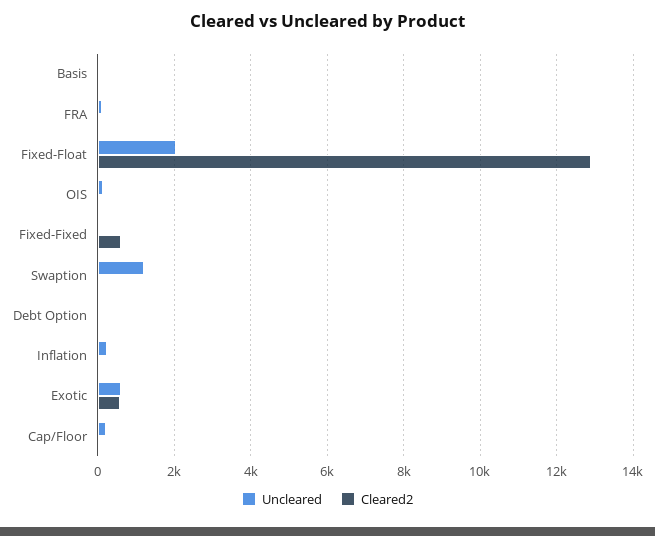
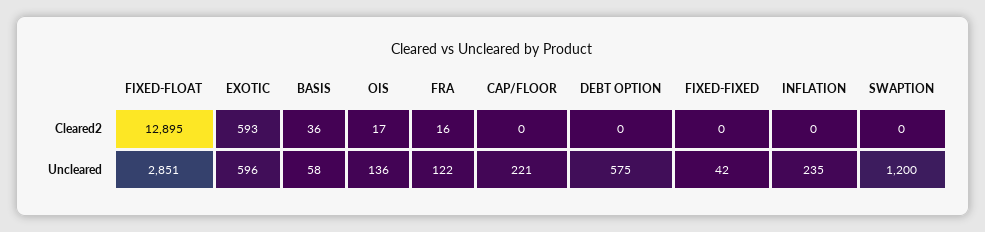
Uncleared, Fixed-Float: 2000 -> 2851
Cleared2, Fixed-Fixed: 600 -> 0
Uncleared, Debt Option: 0 -> 575

